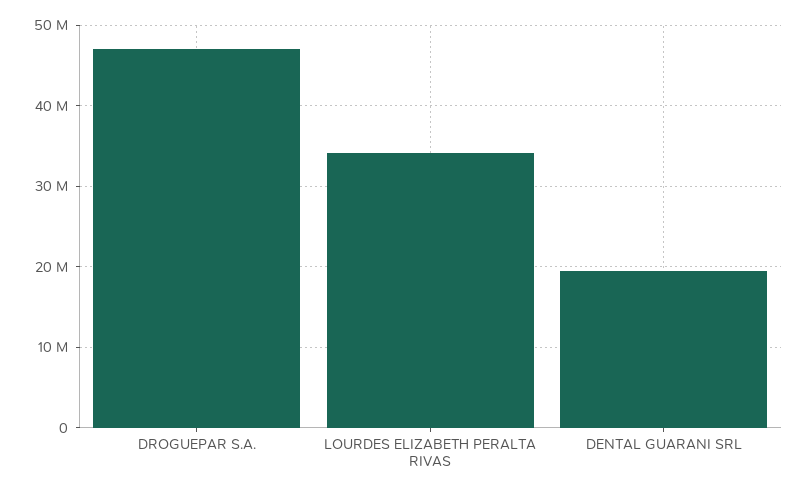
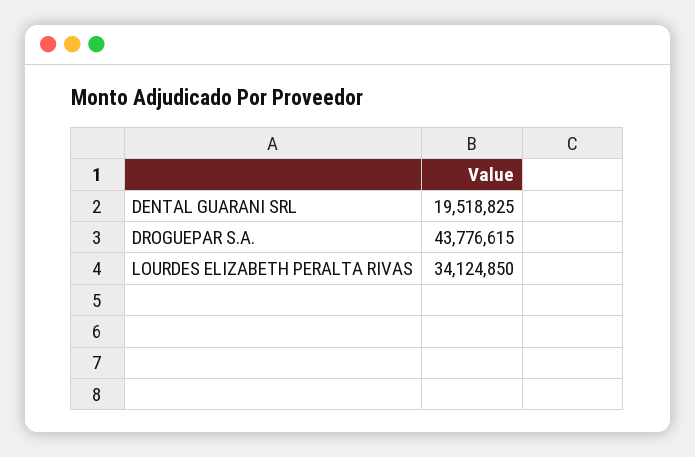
DROGUEPAR S.A.: 47000000 -> 43776615

